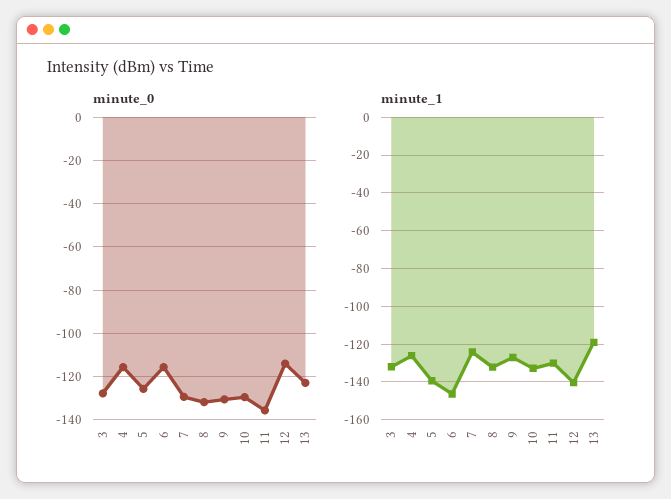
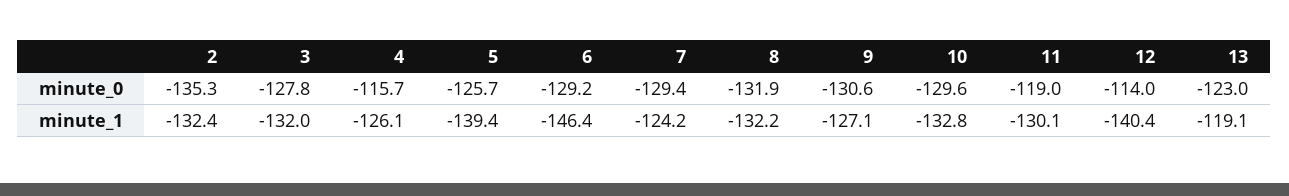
minute_0, 6: -115 -> -129.2
minute_0, 11: -135 -> -119
minute_0, 2: none -> -135.3
minute_1, 2: none -> -132.4

